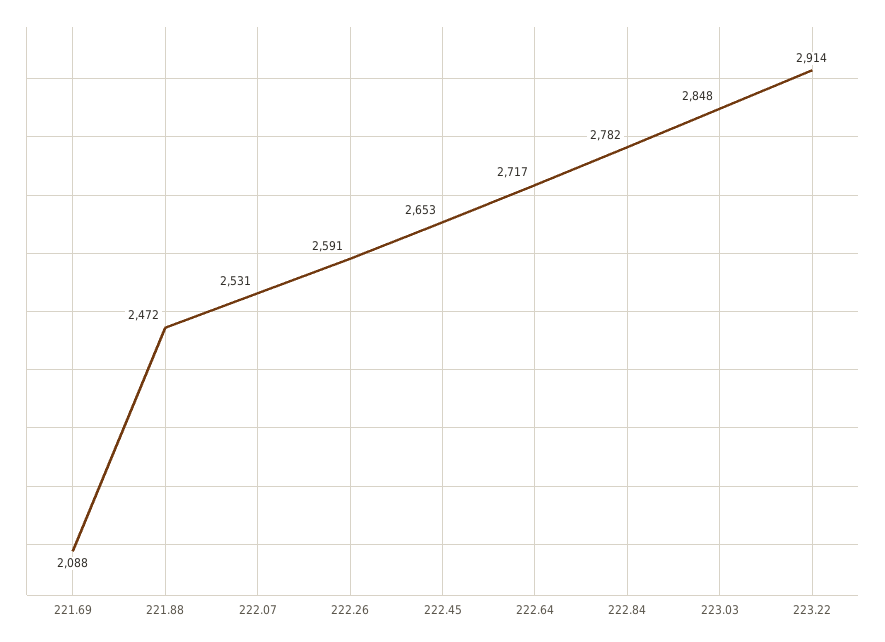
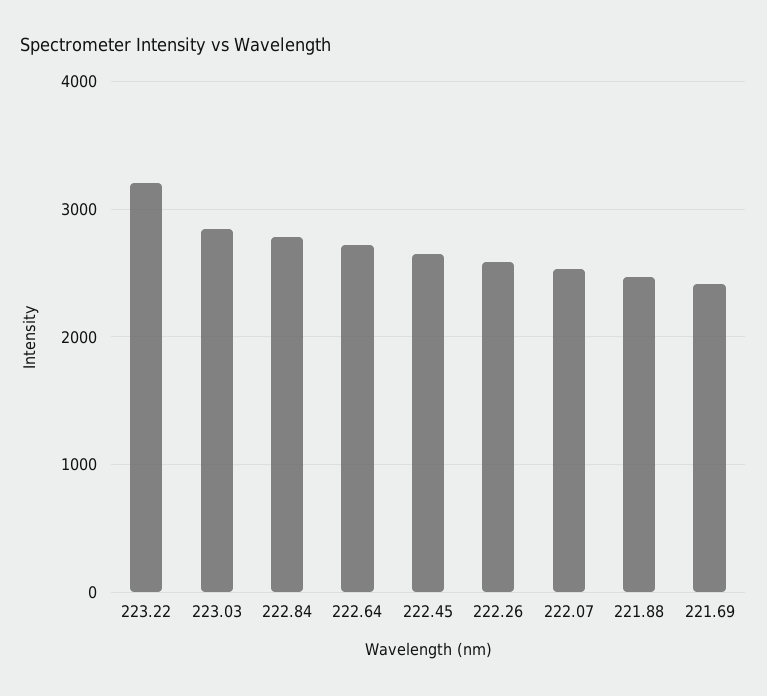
221.69: 2088 -> 2400
223.22: 2914 -> 3200

